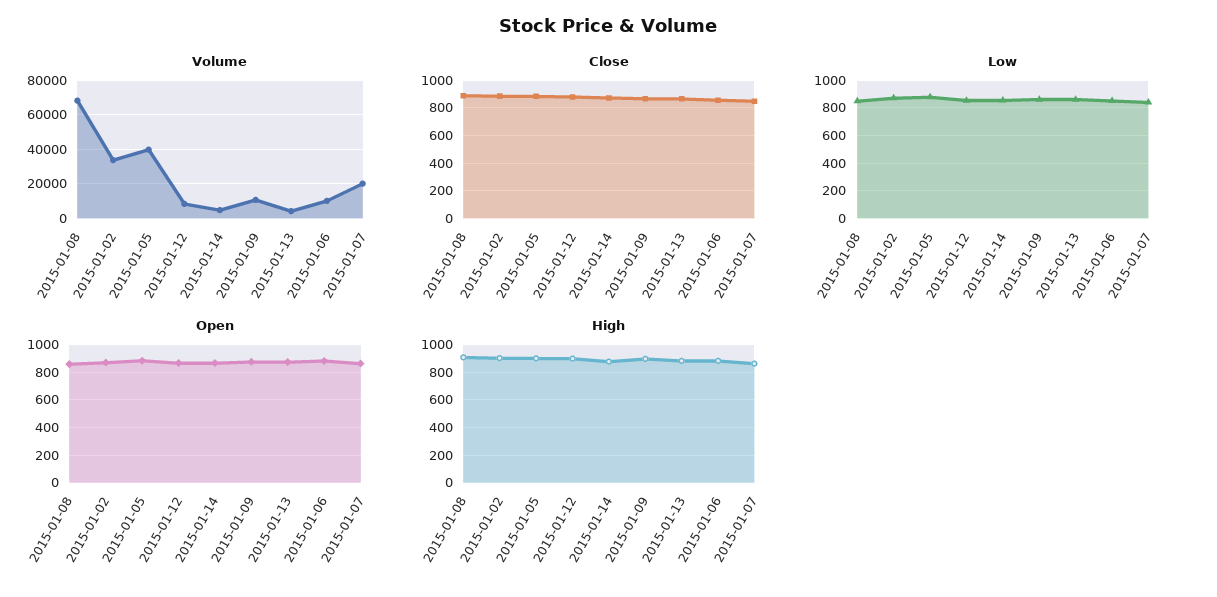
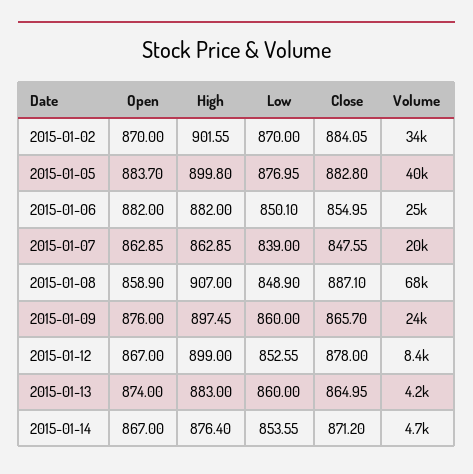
Volume, 2015-01-09: 10000 -> 24000
Volume, 2015-01-06: 10000 -> 25000

